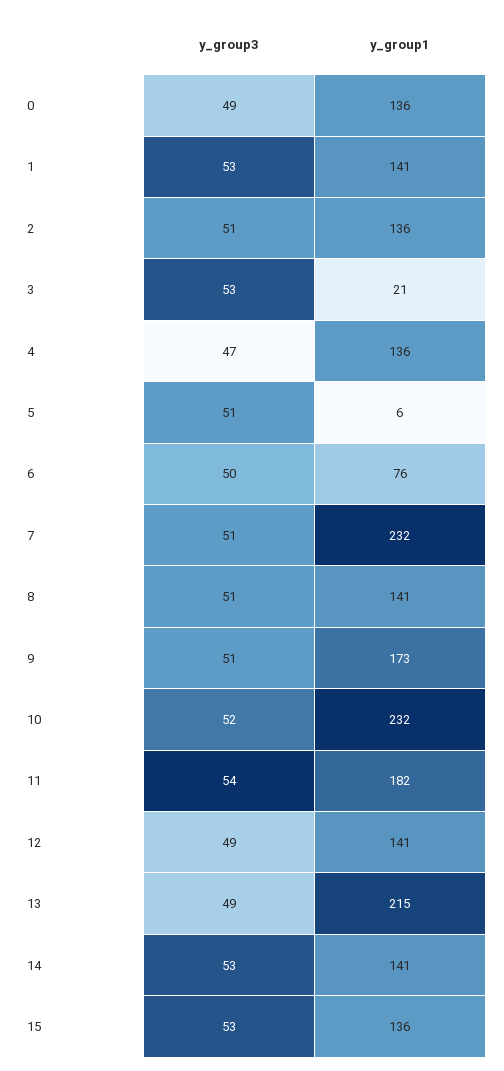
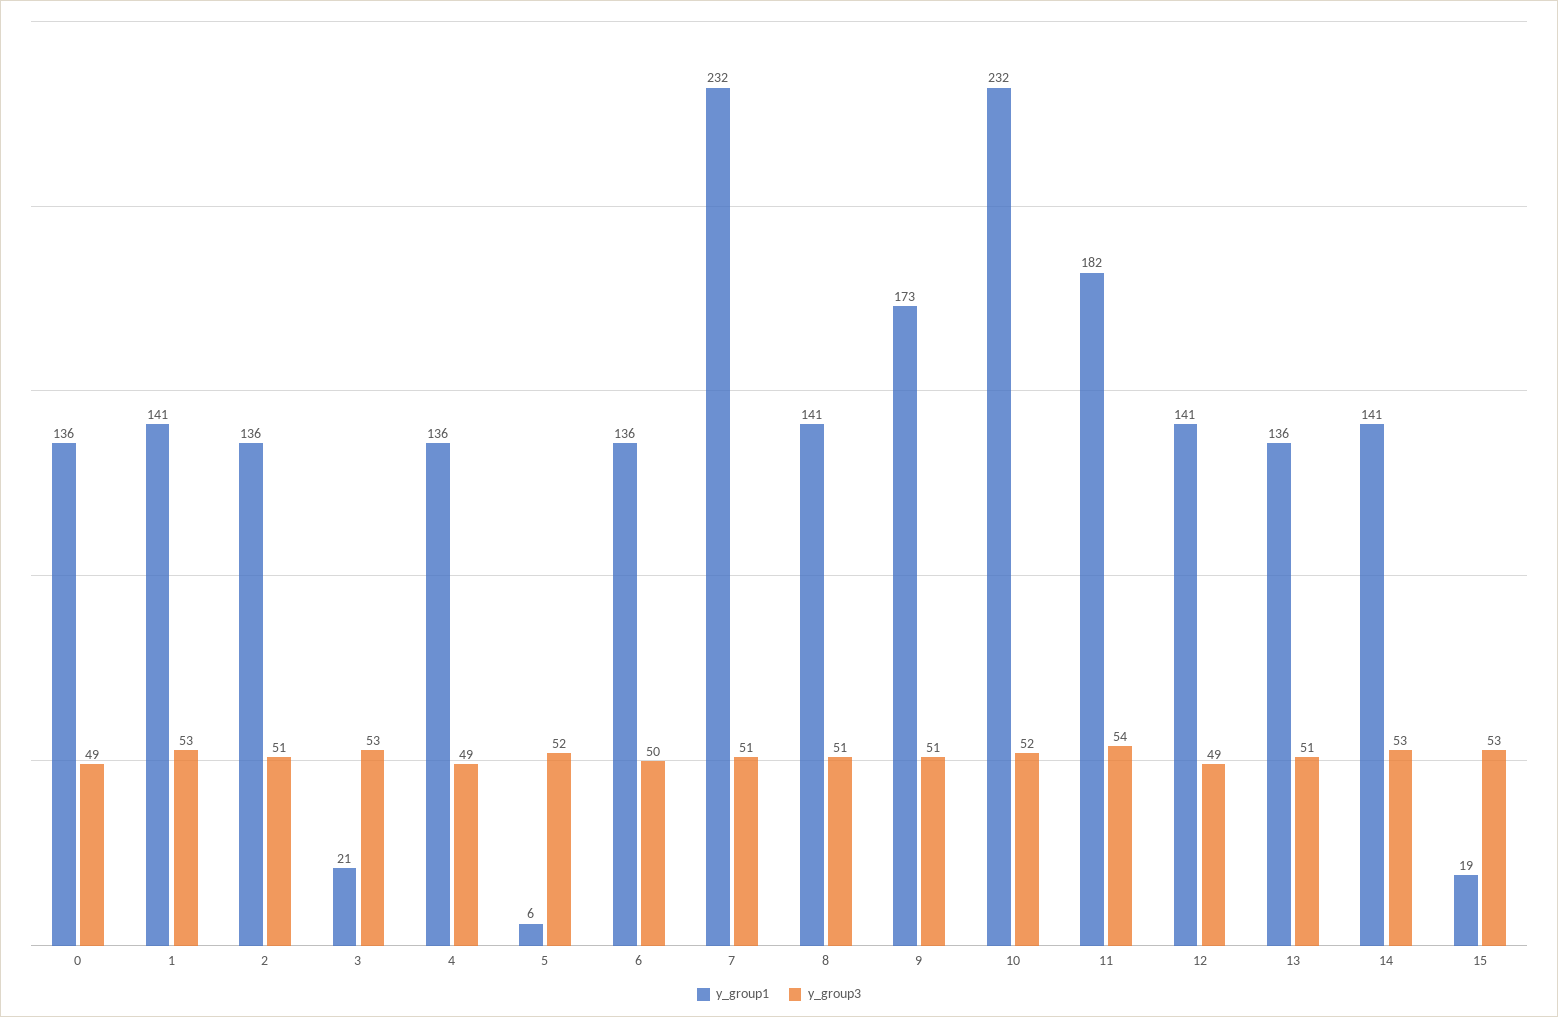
y_group3, 4: 47 -> 49
y_group3, 5: 51 -> 52
y_group1, 6: 76 -> 136
y_group3, 13: 49 -> 51
y_group1, 13: 215 -> 136
y_group1, 15: 136 -> 19

